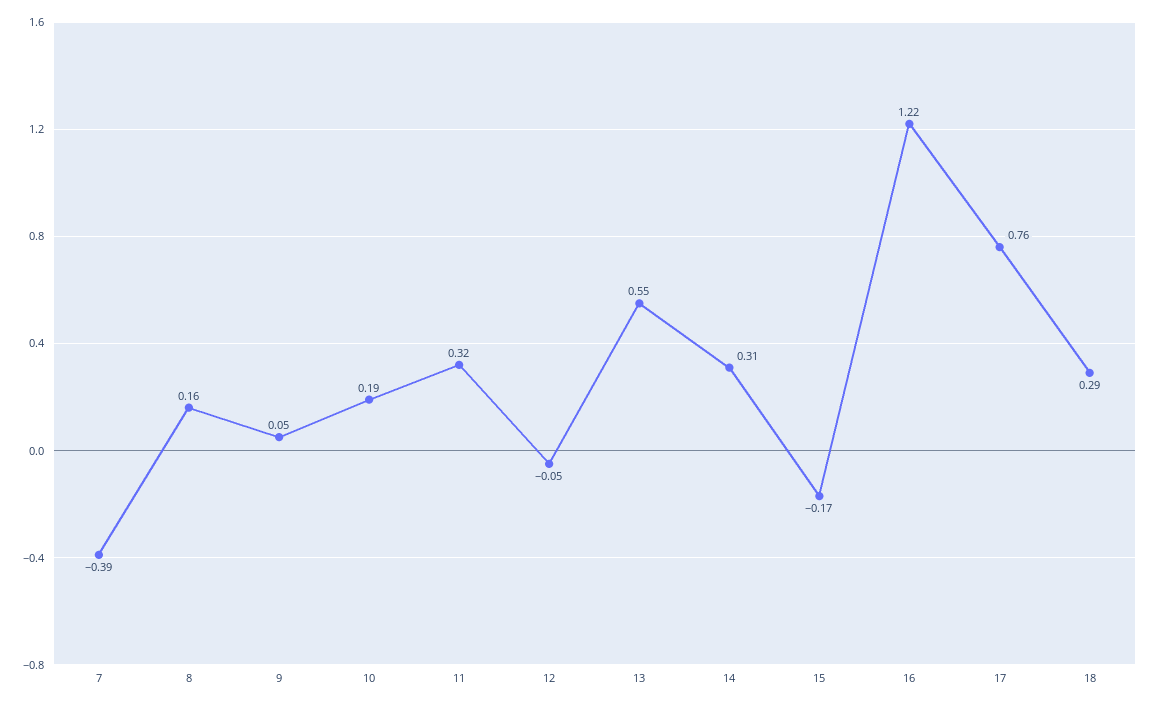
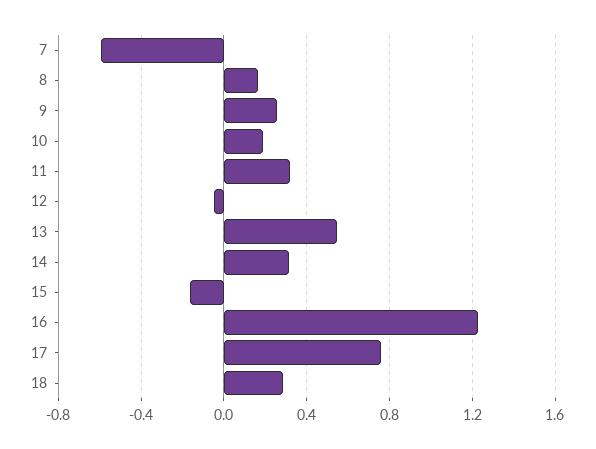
7: -0.39 -> -0.6
9: 0.05 -> 0.25

